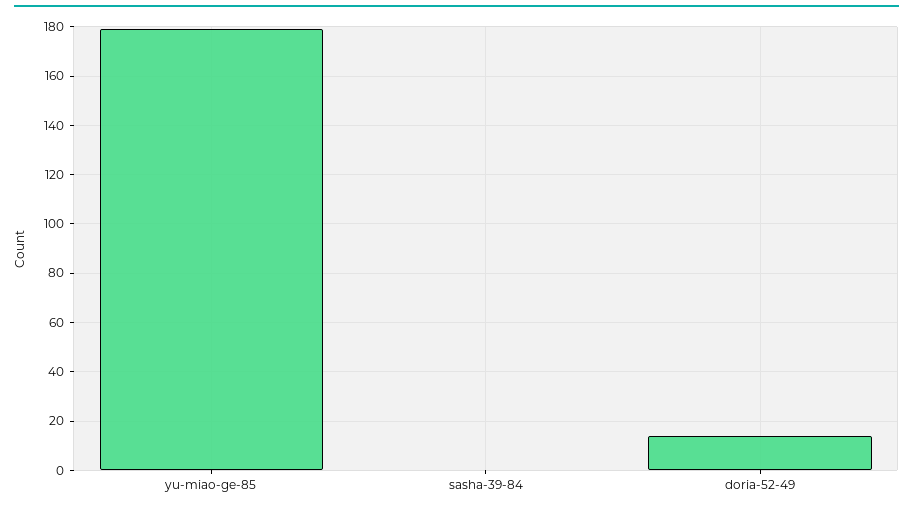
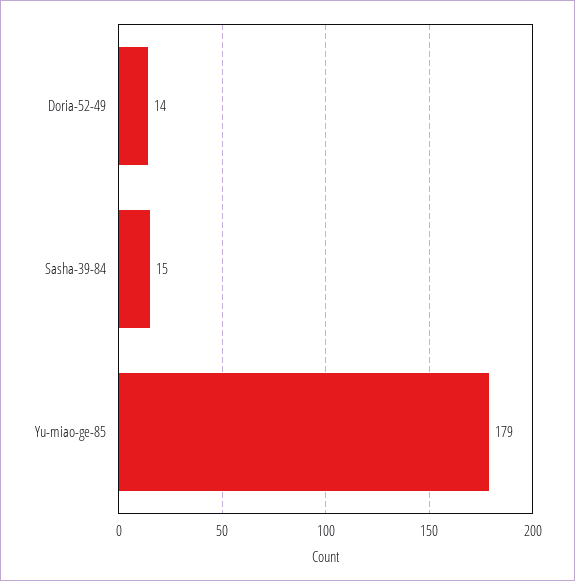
sasha-39-84: 0 -> 15

